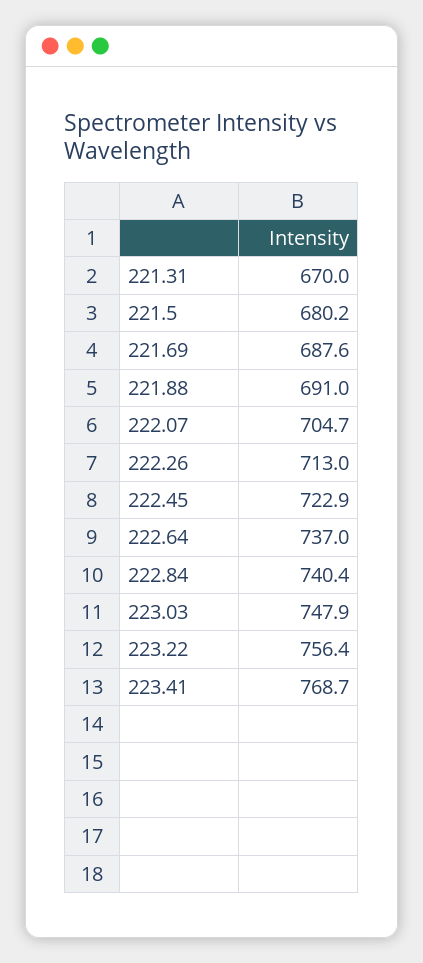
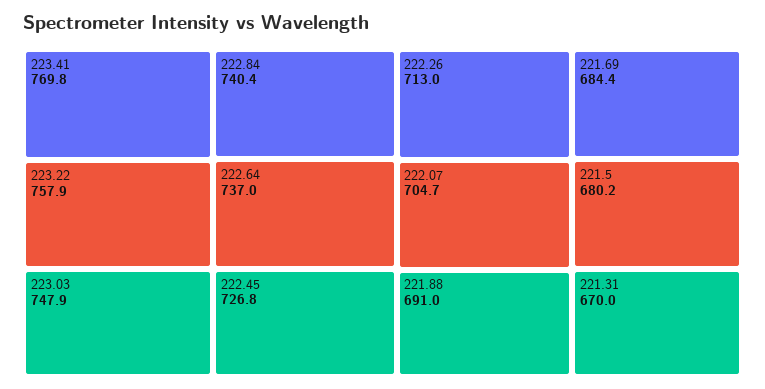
221.69: 687.6 -> 684.4
222.45: 722.9 -> 726.8
223.22: 756.4 -> 757.9
223.41: 768.7 -> 769.8

